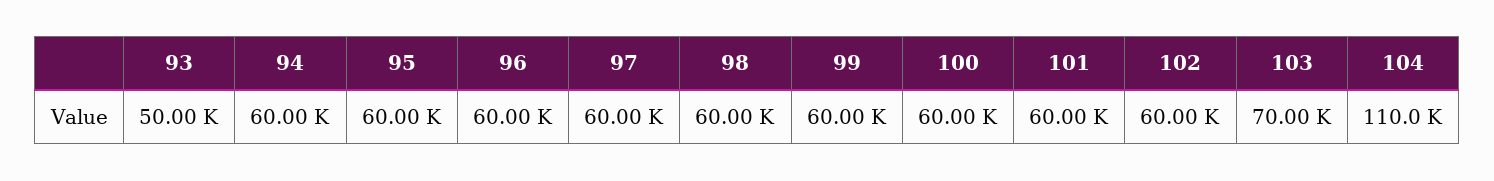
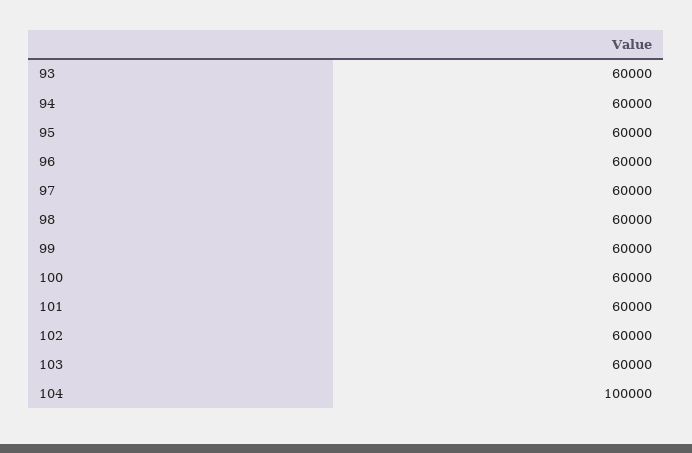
93: 50000 -> 60000
103: 70000 -> 60000
104: 110000 -> 100000

